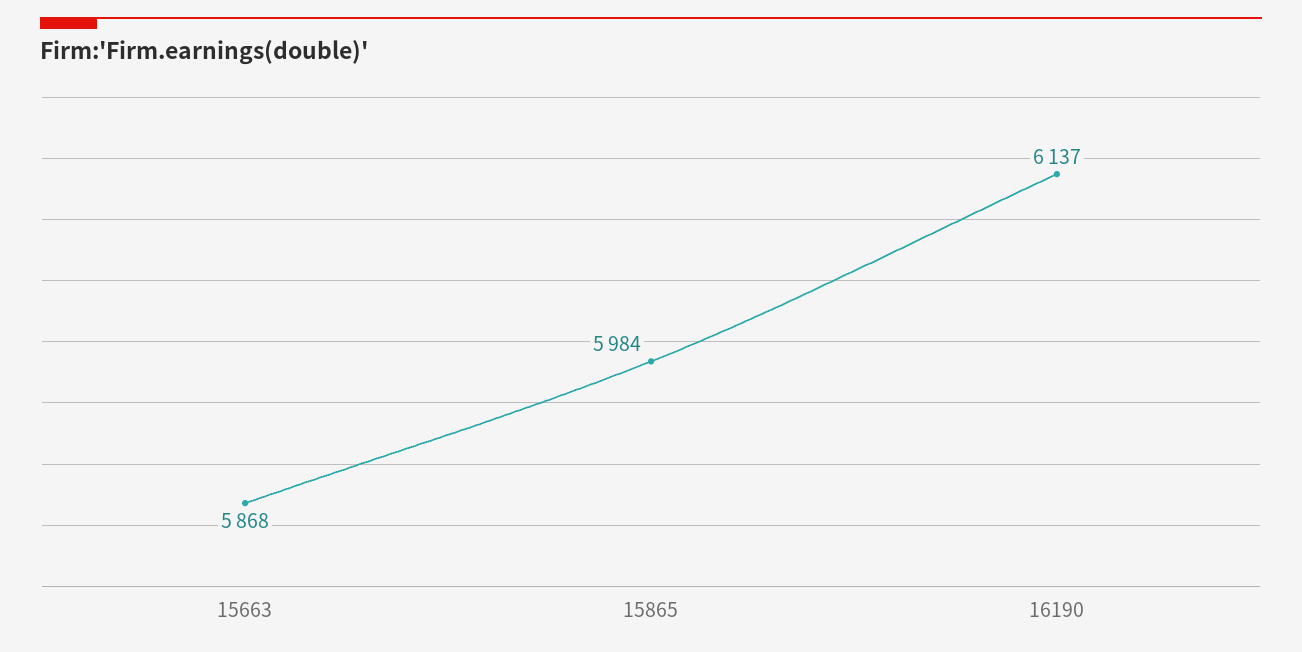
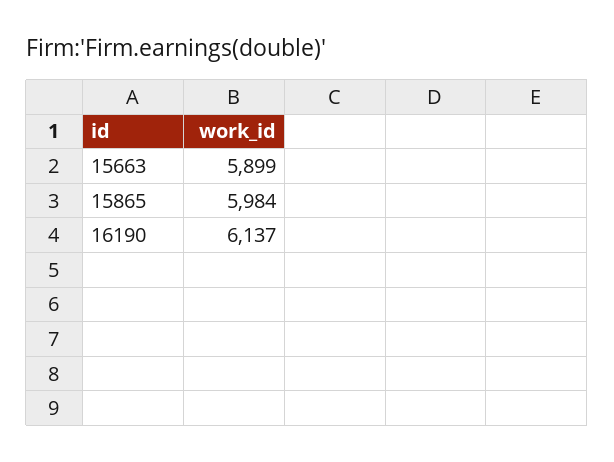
15663: 5868 -> 5899

